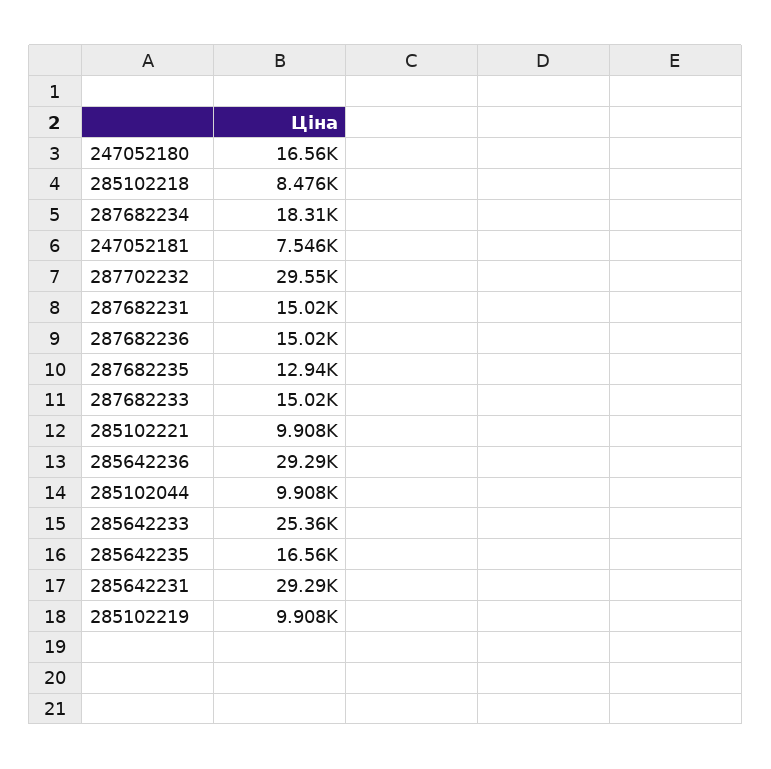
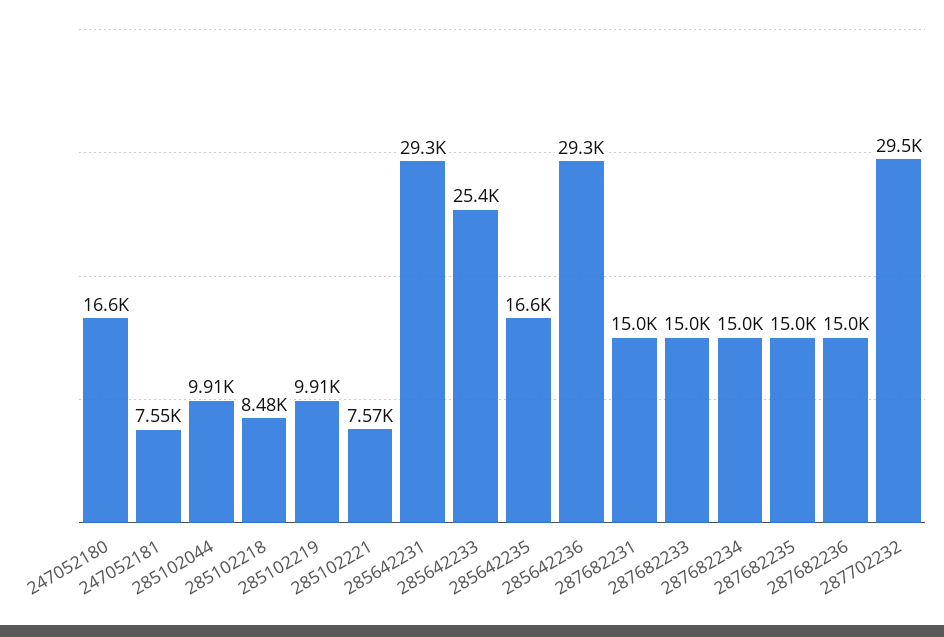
287682234: 18310 -> 15000
287682235: 12940 -> 15000
285102221: 9908 -> 7570

